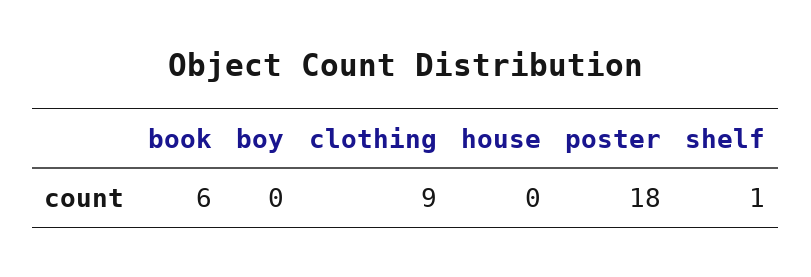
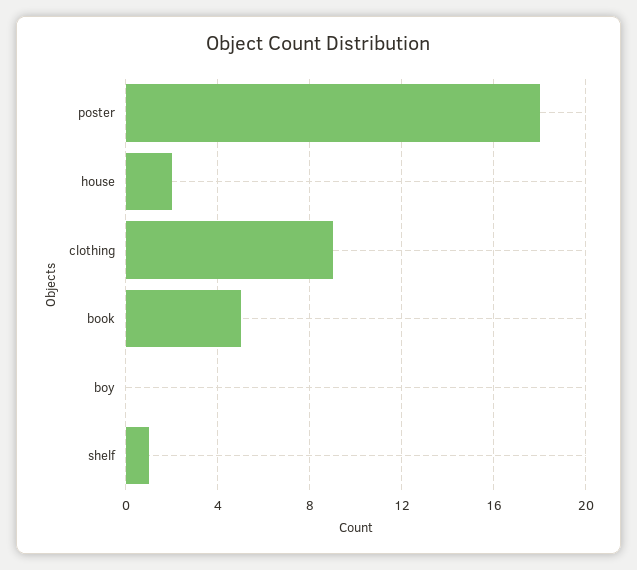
book: 6 -> 5
house: 0 -> 2

